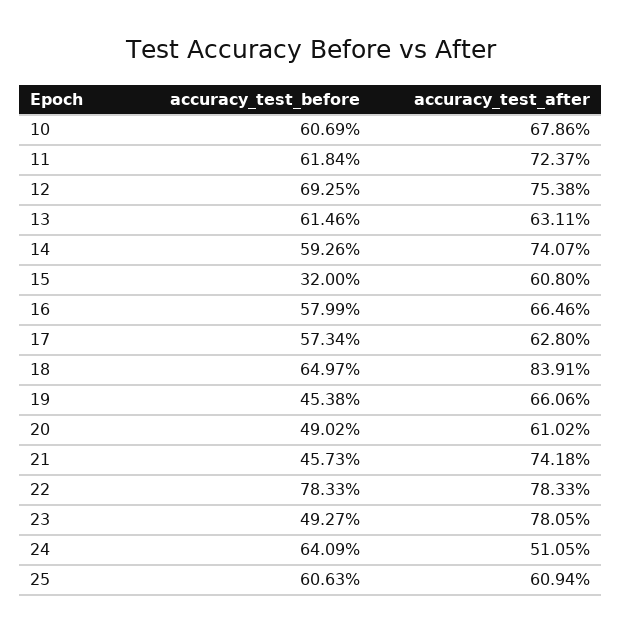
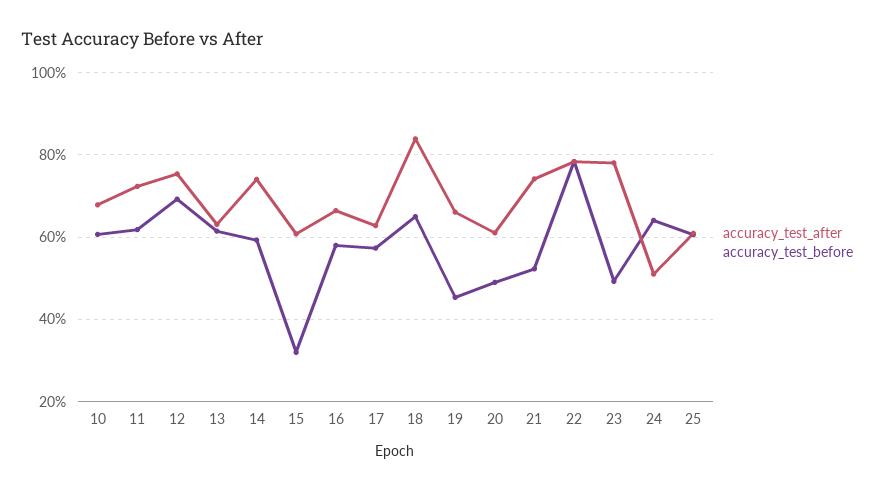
accuracy_test_before, 21: 45.73 -> 52

